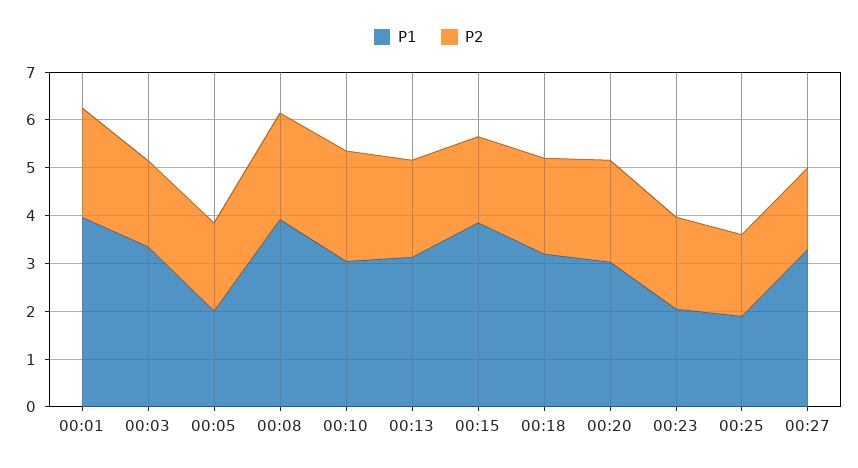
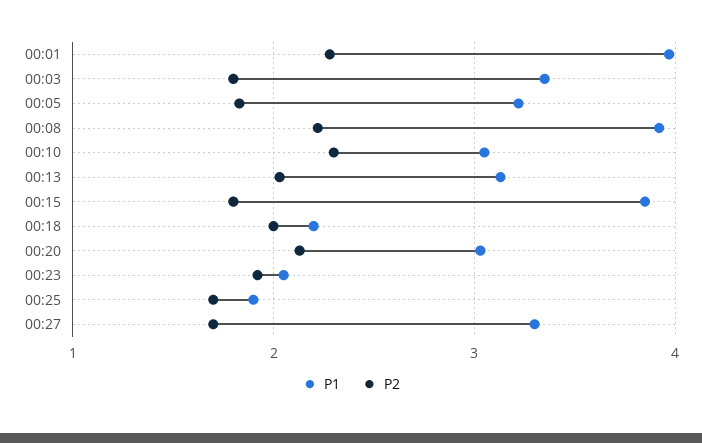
P1, 00:05: 2 -> 3.2
P1, 00:18: 3.2 -> 2.2

